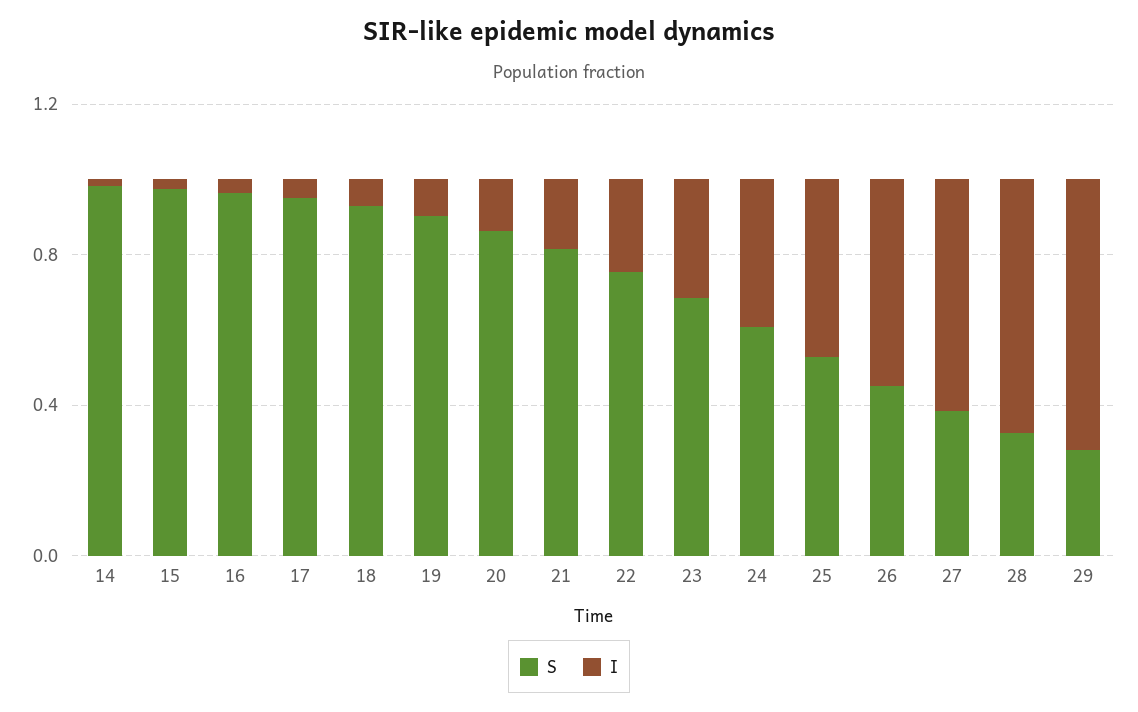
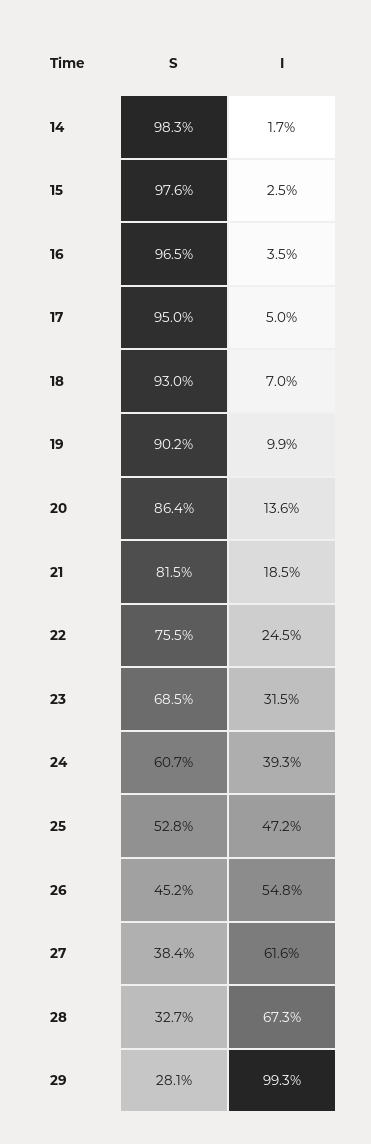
I, 29: 0.7 -> 0.993

